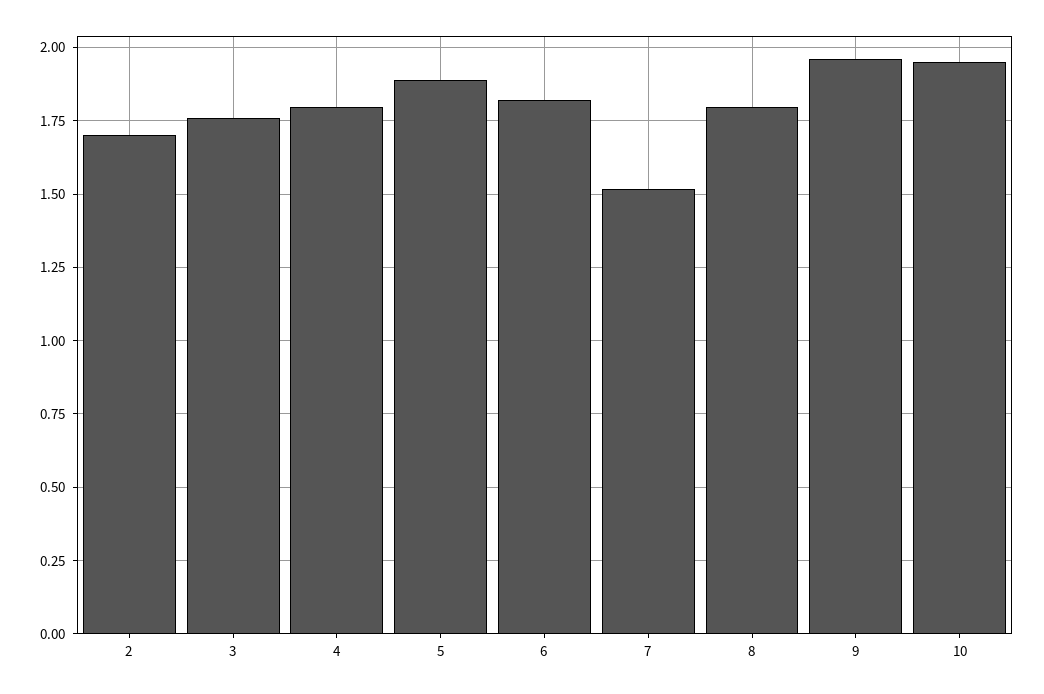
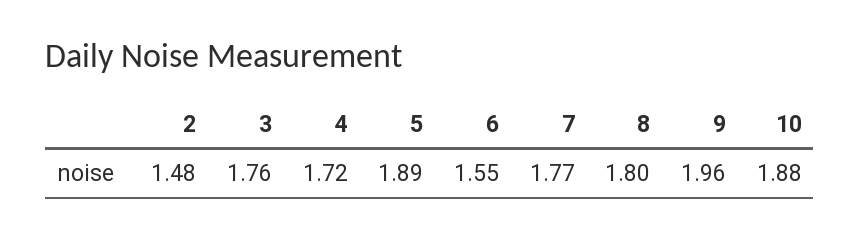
2: 1.7 -> 1.48
4: 1.8 -> 1.72
6: 1.825 -> 1.55
7: 1.525 -> 1.77
10: 1.95 -> 1.88

